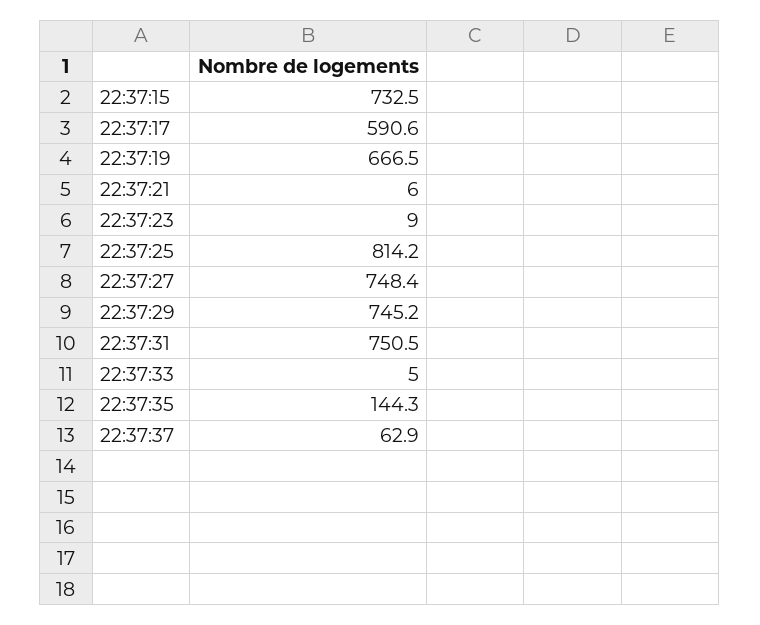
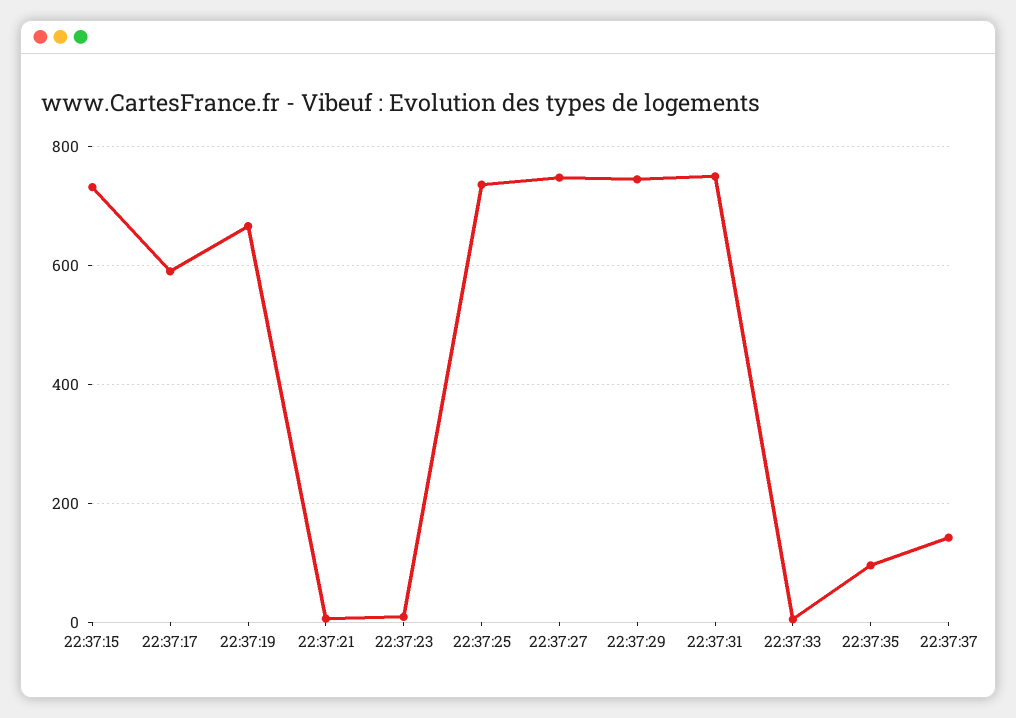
22:37:25: 814.2 -> 740
22:37:35: 144.3 -> 100
22:37:37: 62.9 -> 140

